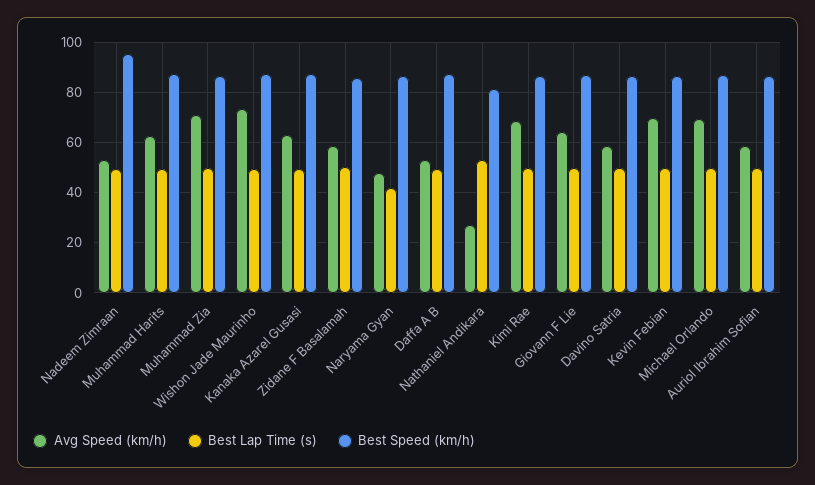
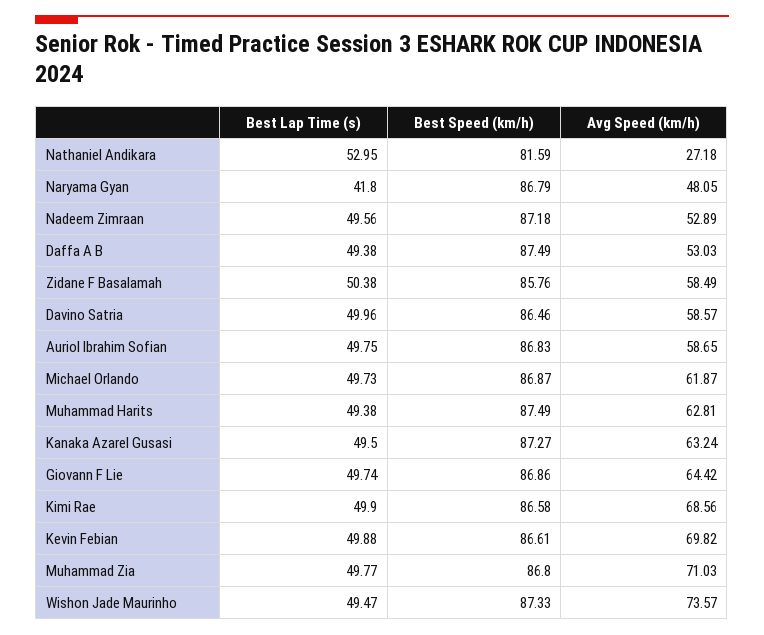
Best Speed (km/h), Nadeem Zimraan: 95 -> 87.18
Avg Speed (km/h), Michael Orlando: 70 -> 61.87

